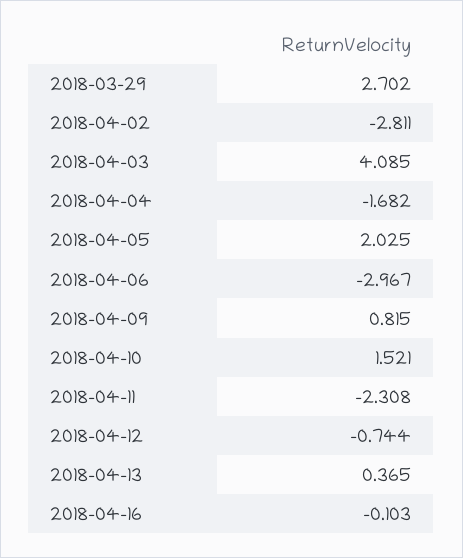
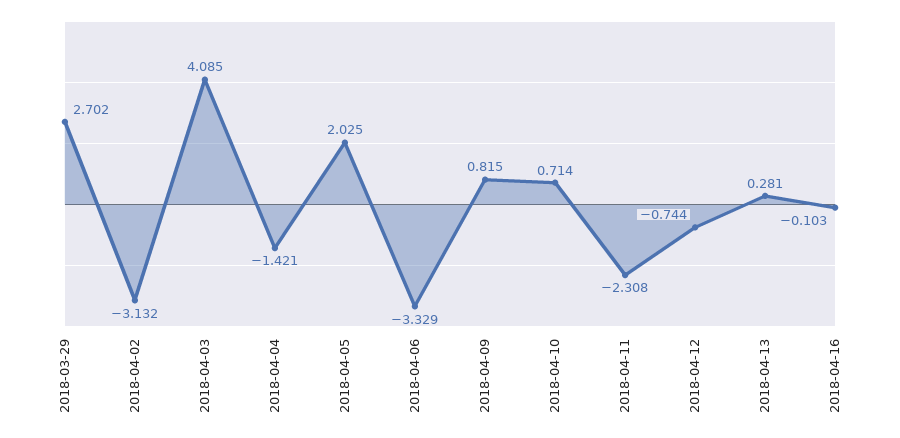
2018-04-02: -2.811 -> -3.132
2018-04-04: -1.682 -> -1.421
2018-04-06: -2.967 -> -3.329
2018-04-10: 1.521 -> 0.714
2018-04-13: 0.365 -> 0.281

